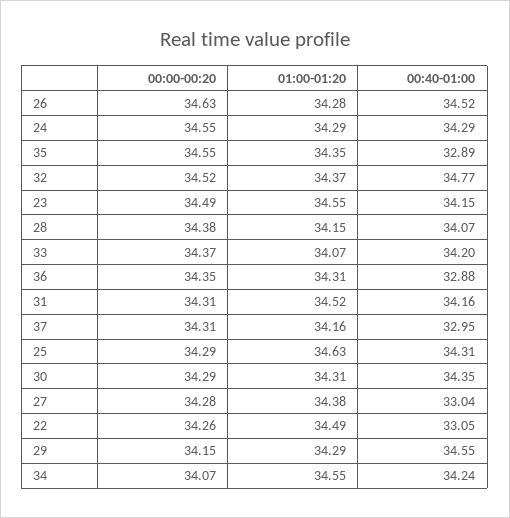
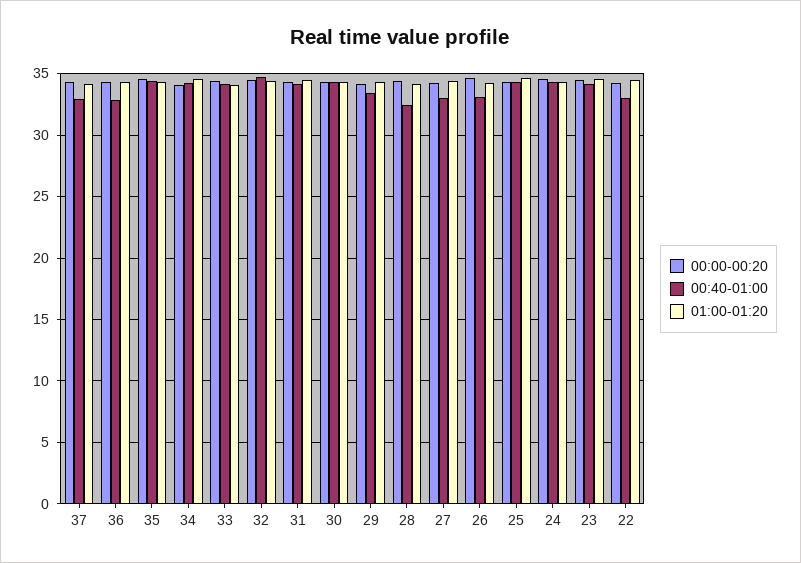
00:40-01:00, 26: 34.52 -> 33
00:40-01:00, 35: 32.89 -> 34.5
00:40-01:00, 28: 34.07 -> 32.5
00:40-01:00, 29: 34.55 -> 33.5

